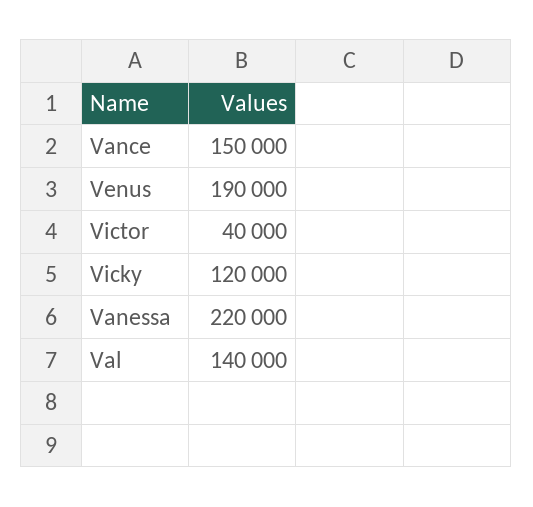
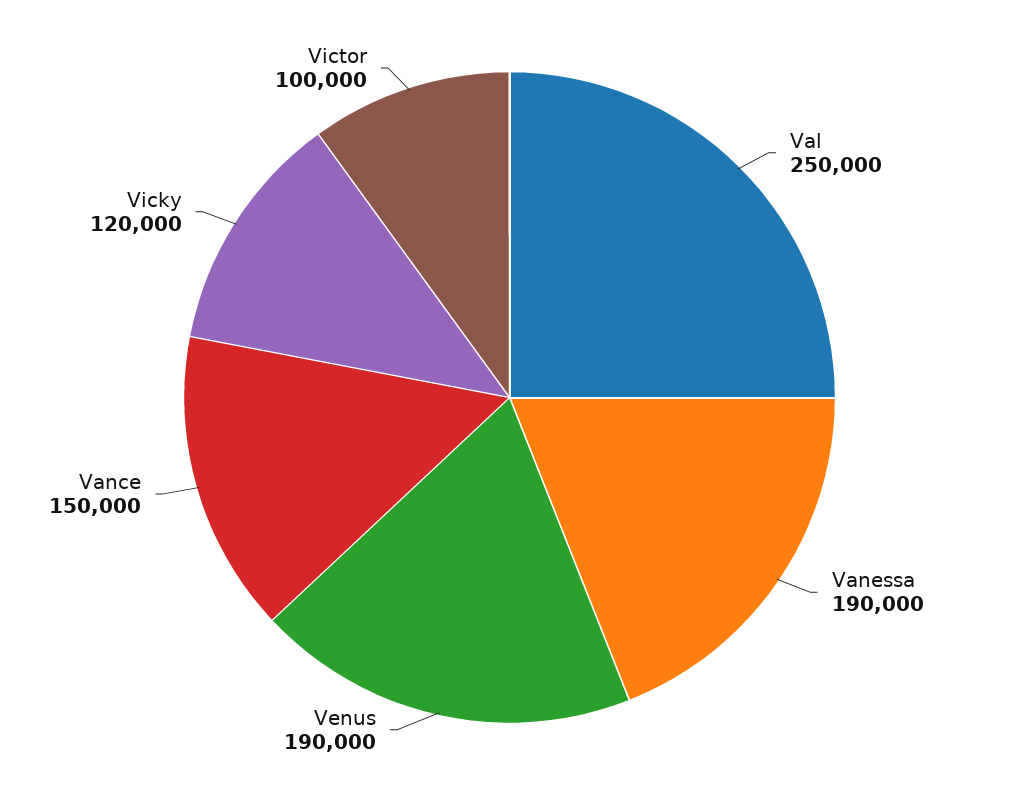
Victor: 40000 -> 100000
Vanessa: 220000 -> 190000
Val: 140000 -> 250000

